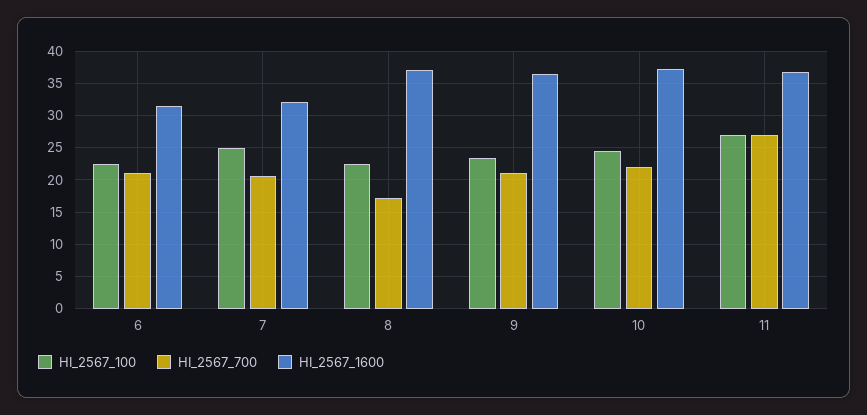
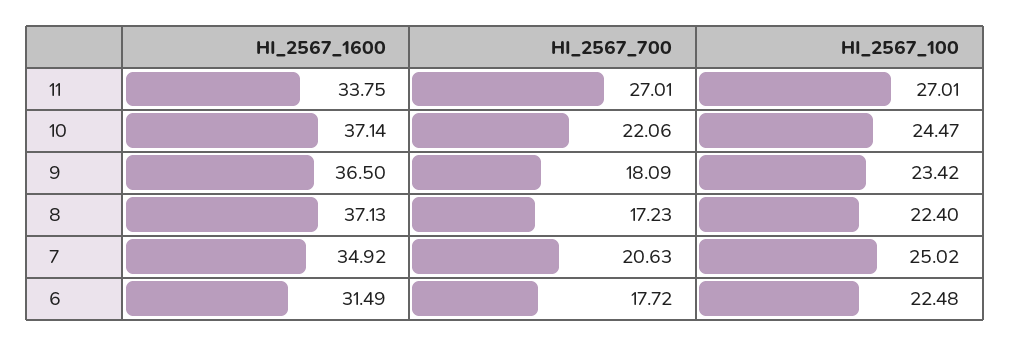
HI_2567_700, 6: 21 -> 17.72
HI_2567_1600, 7: 32 -> 34.92
HI_2567_700, 9: 21 -> 18.09
HI_2567_1600, 11: 37 -> 33.75

